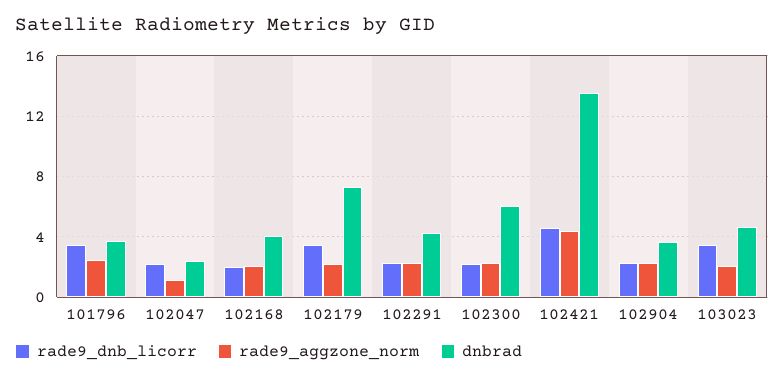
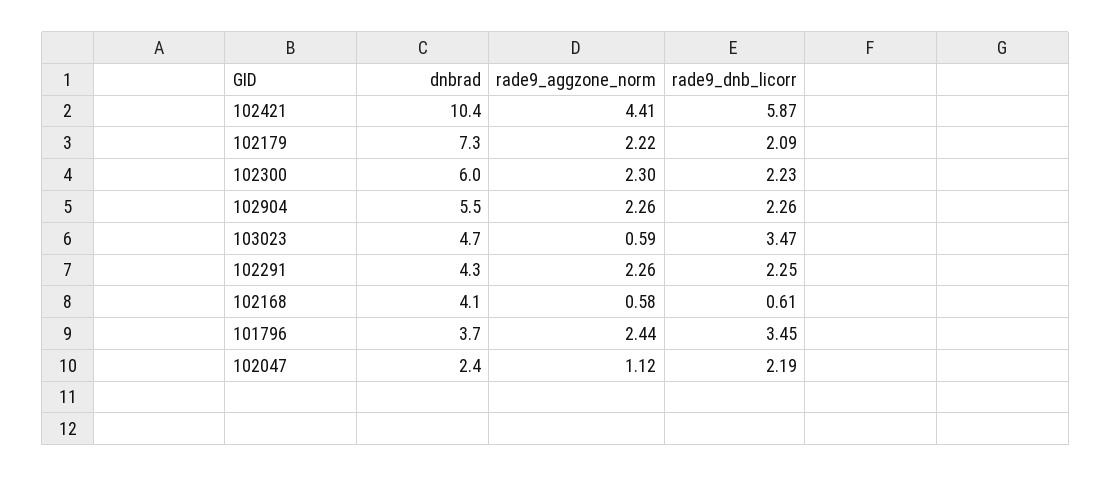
rade9_dnb_licorr, 102168: 2 -> 0.61
rade9_aggzone_norm, 102168: 2 -> 0.58
rade9_dnb_licorr, 102179: 3.5 -> 2.09
rade9_dnb_licorr, 102421: 4.5 -> 5.87
dnbrad, 102421: 13.5 -> 10.4
dnbrad, 102904: 3.5 -> 5.5
rade9_aggzone_norm, 103023: 2 -> 0.59

